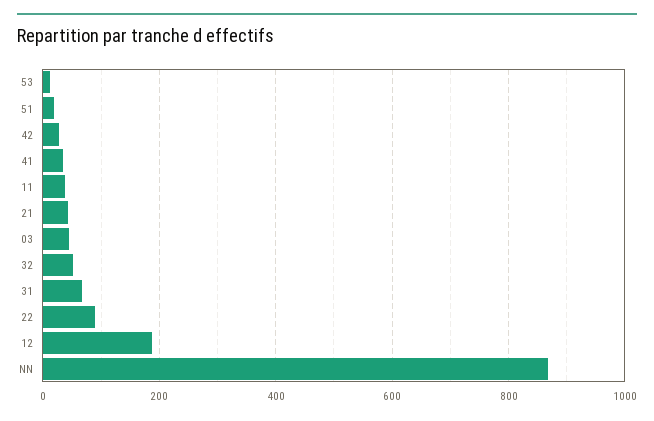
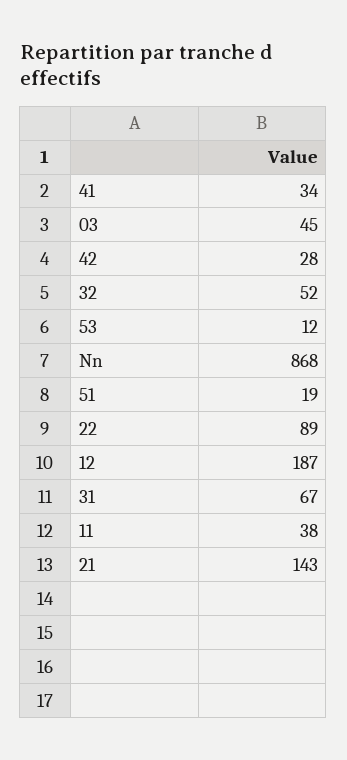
21: 40 -> 143

